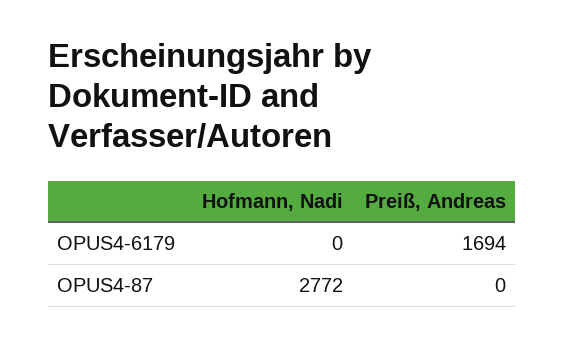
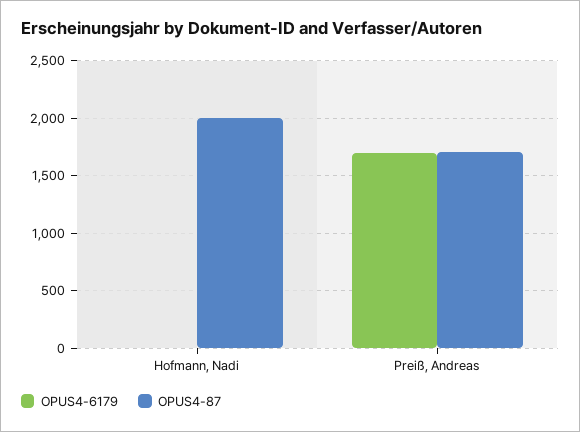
OPUS4-87, Hofmann, Nadi: 2772 -> 2000
OPUS4-87, Preiß, Andreas: 0 -> 1700

